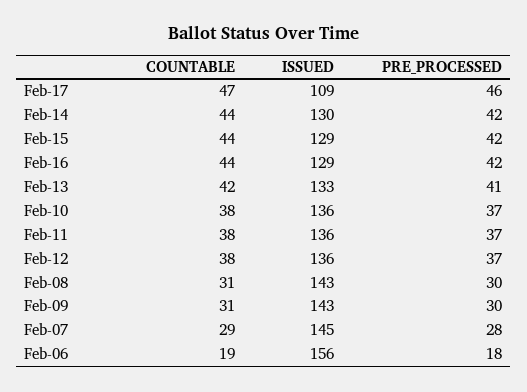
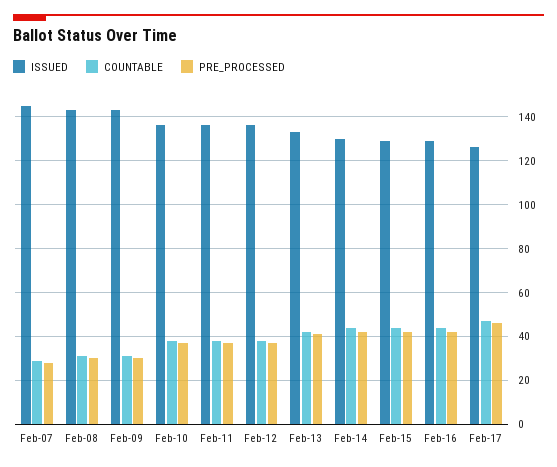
ISSUED, Feb-17: 109 -> 125
COUNTABLE, Feb-06: 19 -> none
ISSUED, Feb-06: 156 -> none
PRE_PROCESSED, Feb-06: 18 -> none

